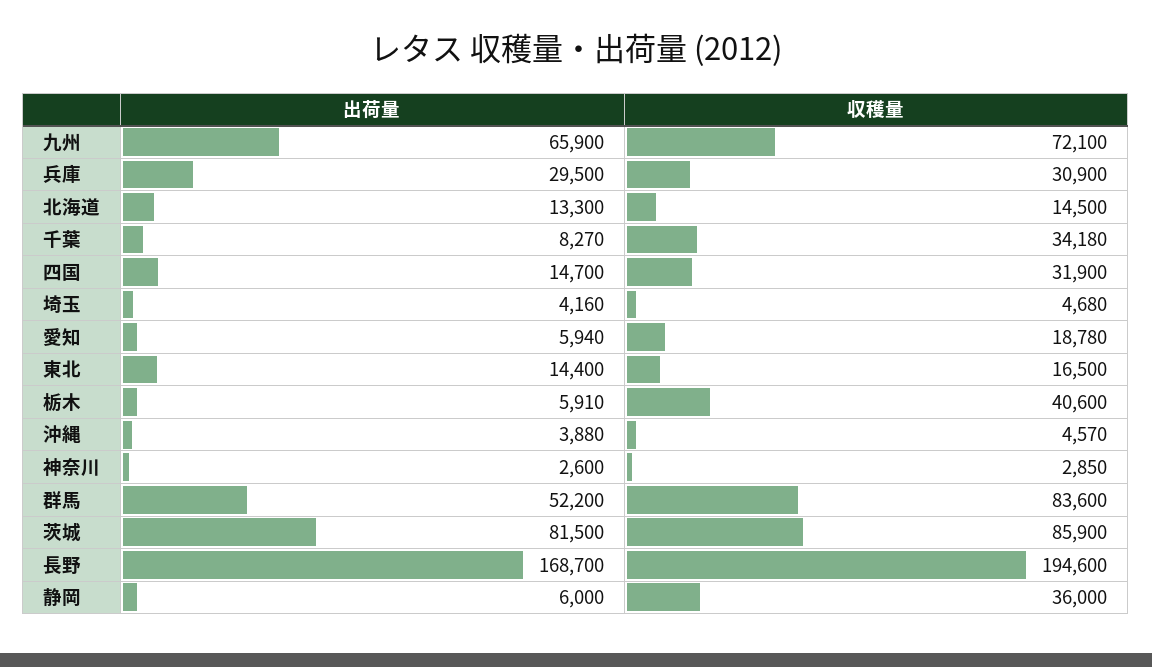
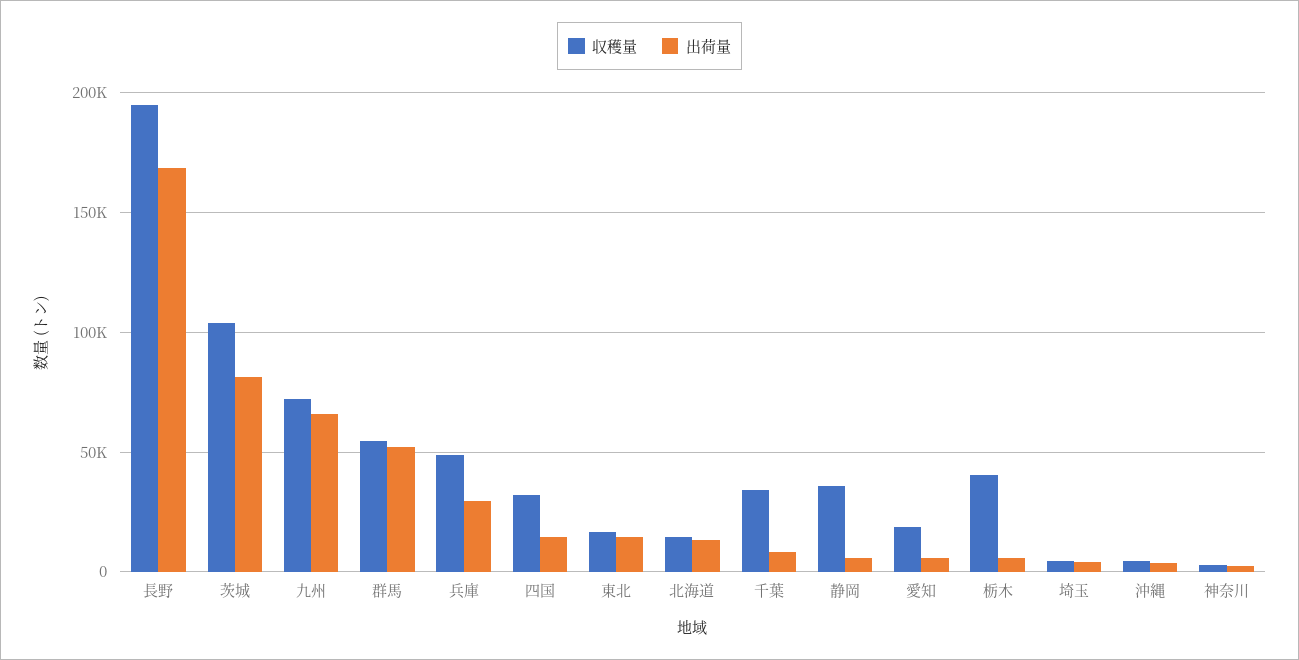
収穫量, 兵庫: 30900 -> 50000
収穫量, 群馬: 83600 -> 55000
収穫量, 茨城: 85900 -> 105000

